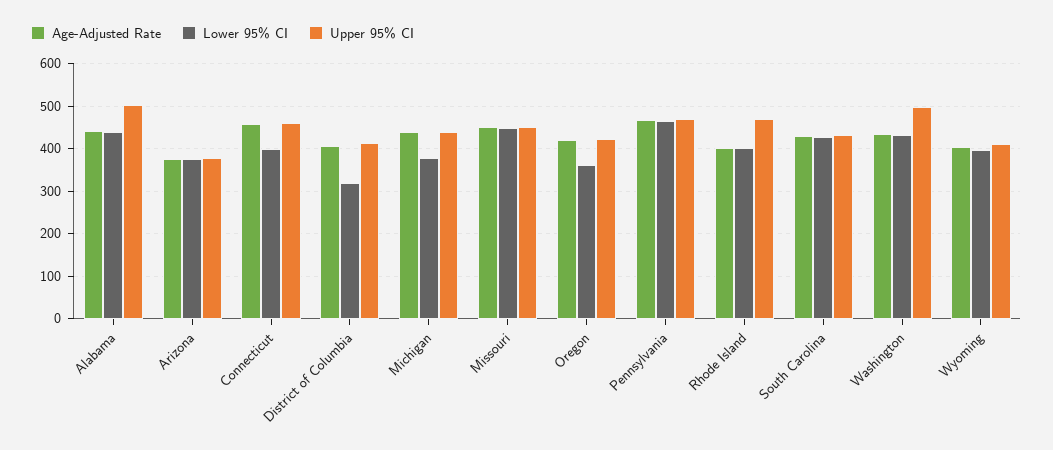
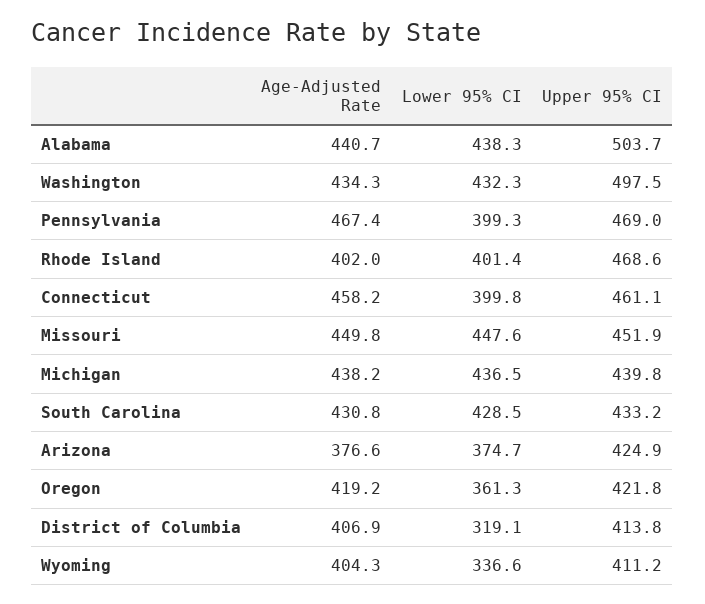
Upper 95% CI, Arizona: 380 -> 424.9
Lower 95% CI, Michigan: 380 -> 436.5
Lower 95% CI, Pennsylvania: 460 -> 399.3
Lower 95% CI, Wyoming: 400 -> 336.6

